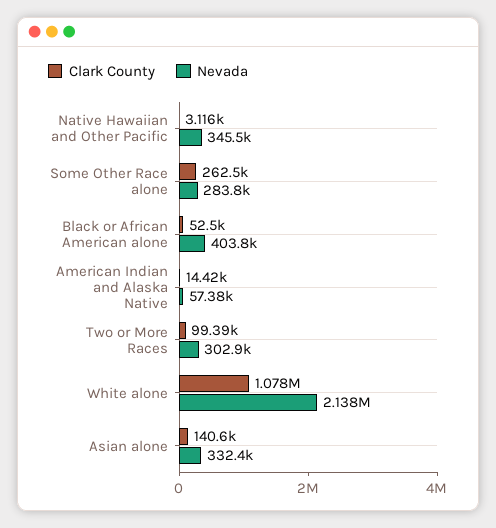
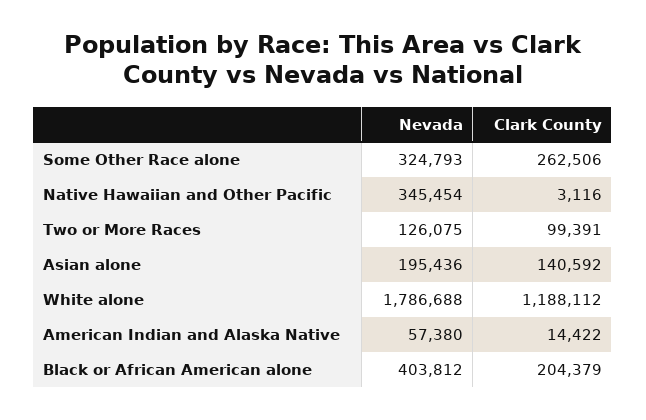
Nevada, Some Other Race alone: 283800 -> 324793
Clark County, Black or African American alone: 52500 -> 204379
Nevada, Two or More Races: 302900 -> 126075
Clark County, White alone: 1078000 -> 1188112
Nevada, White alone: 2138000 -> 1786688
Nevada, Asian alone: 332400 -> 195436

